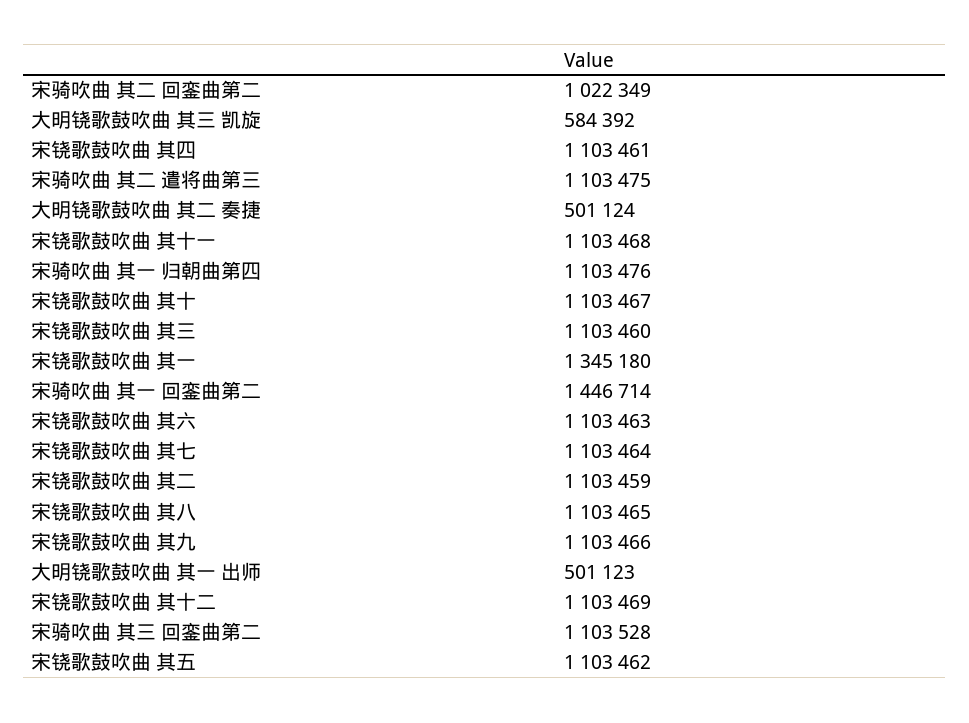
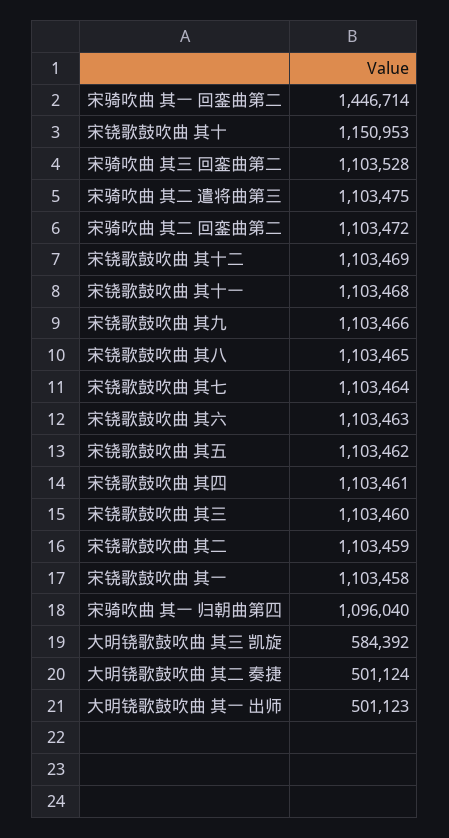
宋骑吹曲 其二 回銮曲第二: 1022349 -> 1103472
宋骑吹曲 其一 归朝曲第四: 1103476 -> 1096040
宋铙歌鼓吹曲 其十: 1103467 -> 1150953
宋铙歌鼓吹曲 其一: 1345180 -> 1103458

